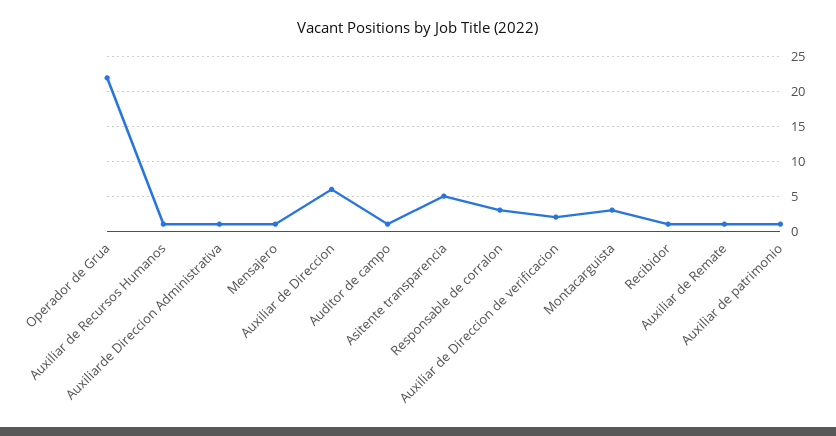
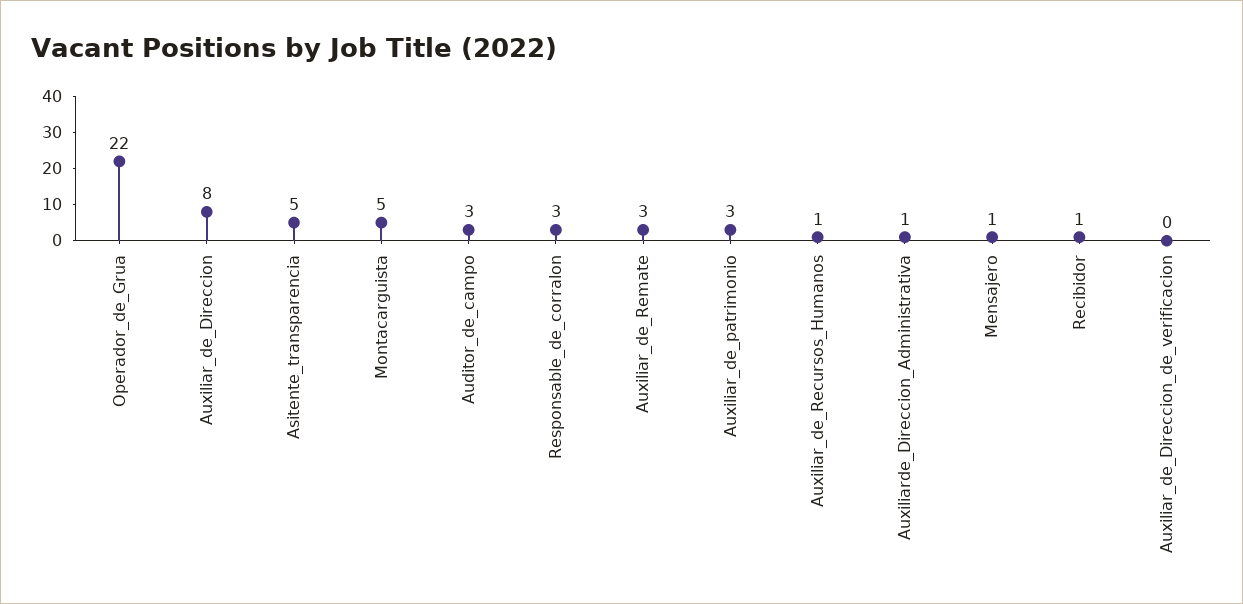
Auxiliar de Direccion: 6 -> 8
Auditor de campo: 1 -> 3
Auxiliar de Direccion de verificacion: 2 -> 0
Montacarguista: 3 -> 5
Auxiliar de Remate: 1 -> 3
Auxiliar de patrimonio: 1 -> 3

